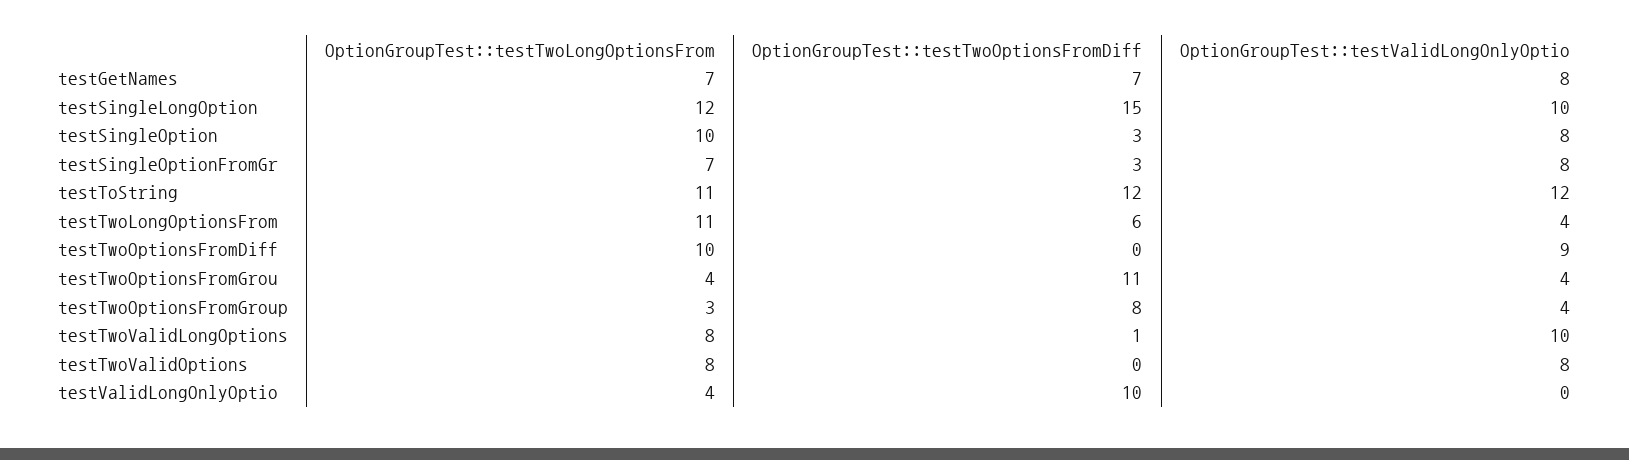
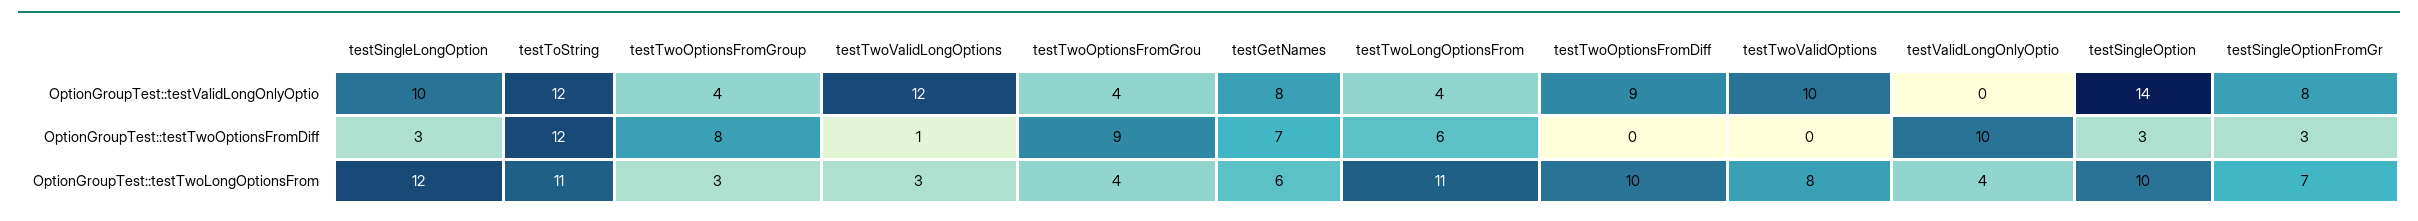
OptionGroupTest::testTwoLongOptionsFrom, testGetNames: 7 -> 6
OptionGroupTest::testTwoOptionsFromDiff, testSingleLongOption: 15 -> 3
OptionGroupTest::testValidLongOnlyOptio, testSingleOption: 8 -> 14
OptionGroupTest::testTwoOptionsFromDiff, testTwoOptionsFromGrou: 11 -> 9
OptionGroupTest::testTwoLongOptionsFrom, testTwoValidLongOptions: 8 -> 3
OptionGroupTest::testValidLongOnlyOptio, testTwoValidLongOptions: 10 -> 12
OptionGroupTest::testValidLongOnlyOptio, testTwoValidOptions: 8 -> 10

